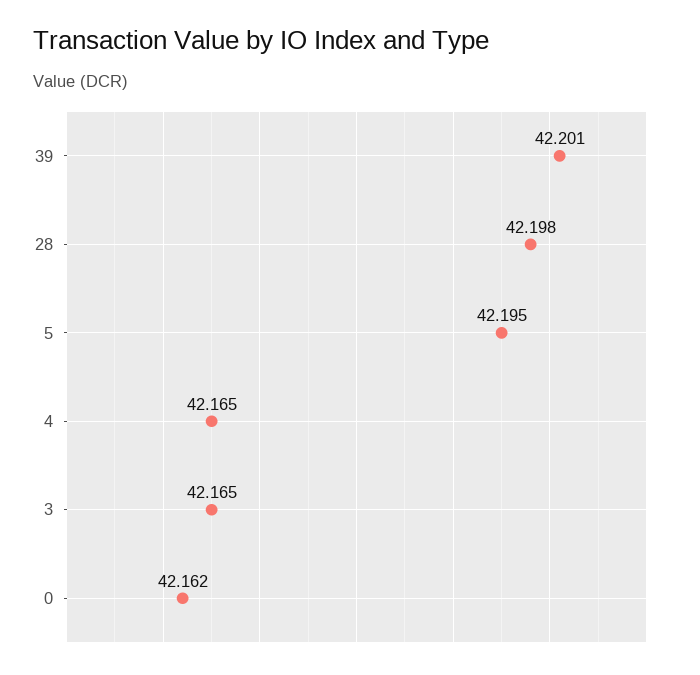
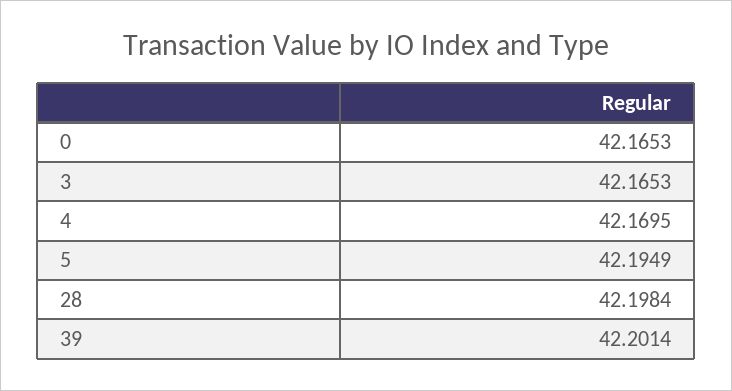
4: 42.165 -> 42.1695
0: 42.162 -> 42.1653

